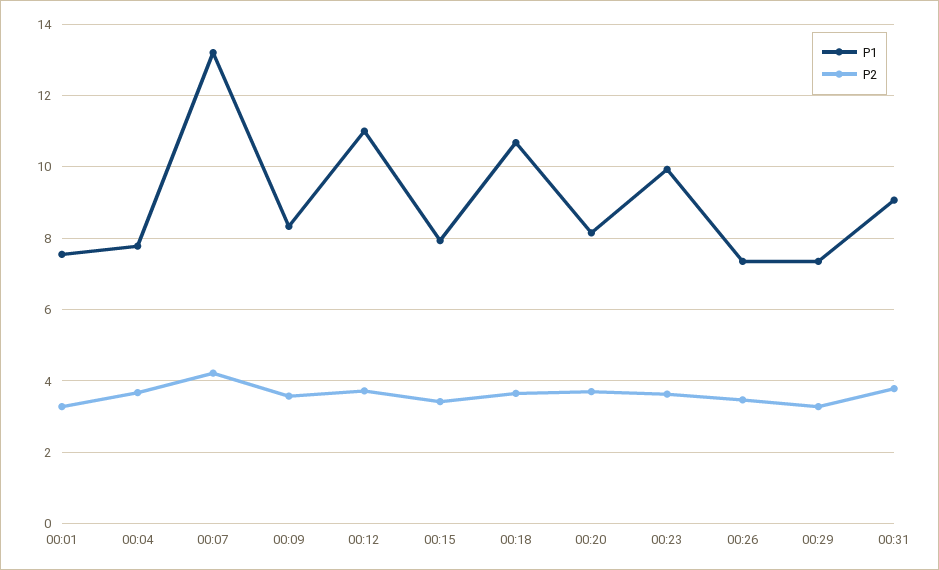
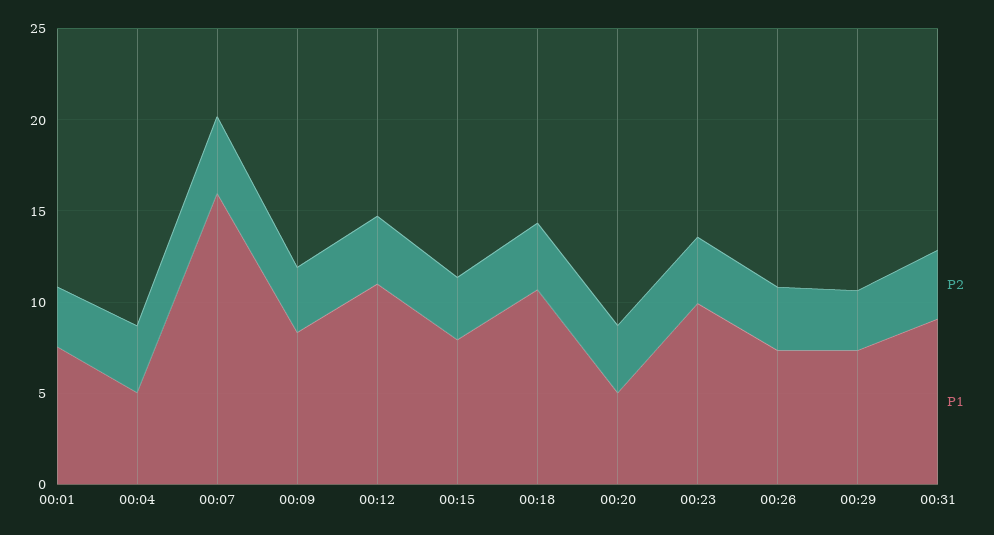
P1, 00:04: 7.8 -> 5
P1, 00:07: 13.2 -> 16
P1, 00:20: 8.2 -> 5

